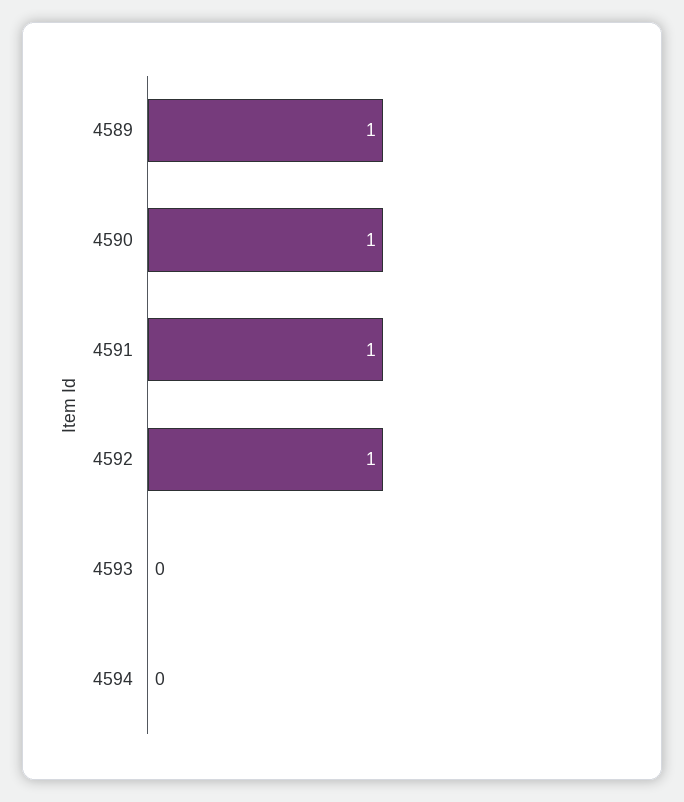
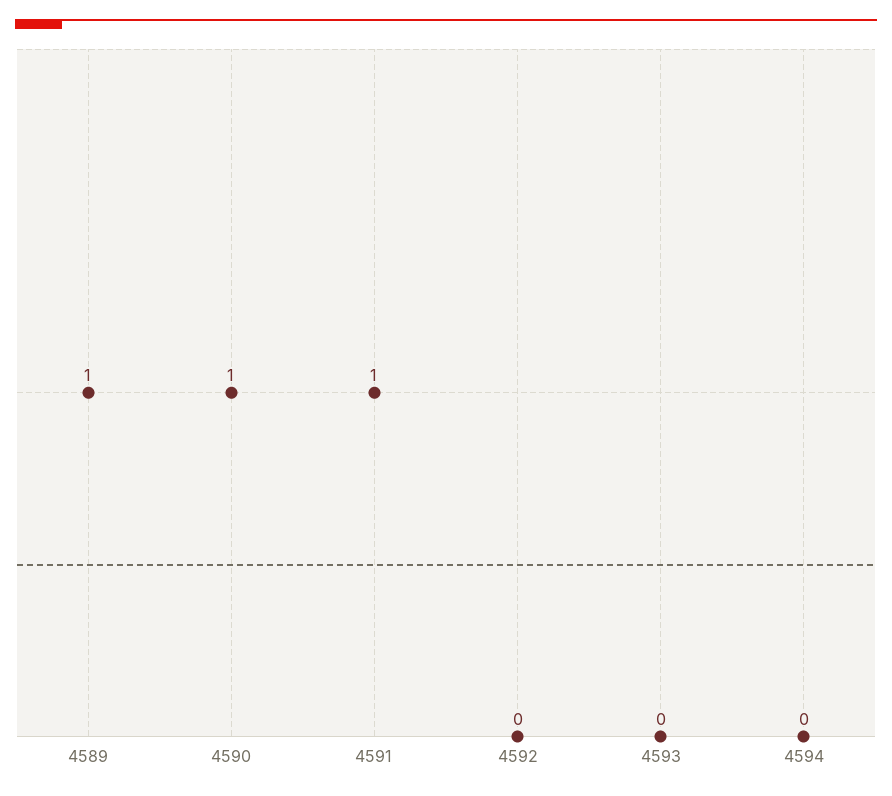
4592: 1 -> 0

